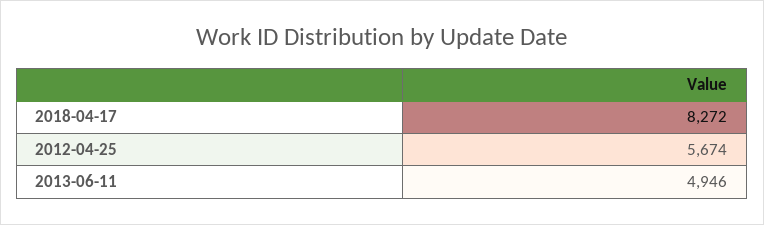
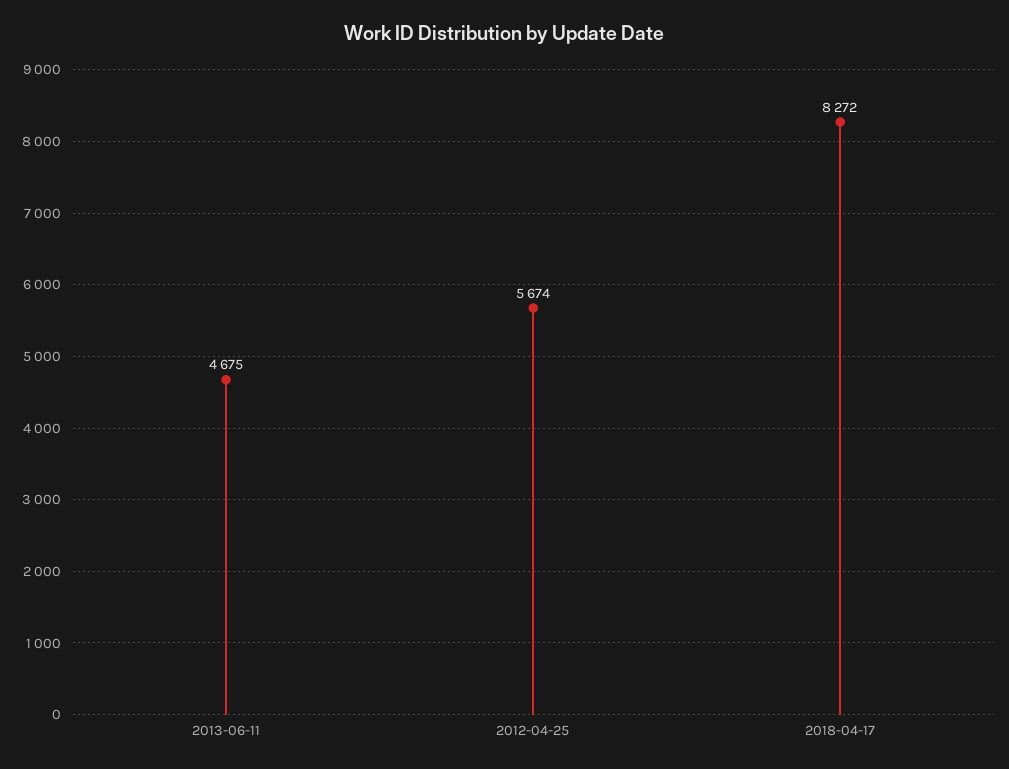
2013-06-11: 4946 -> 4675

